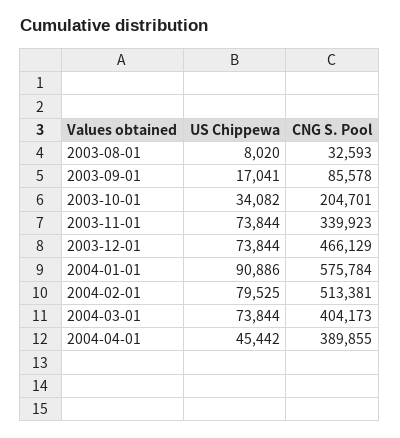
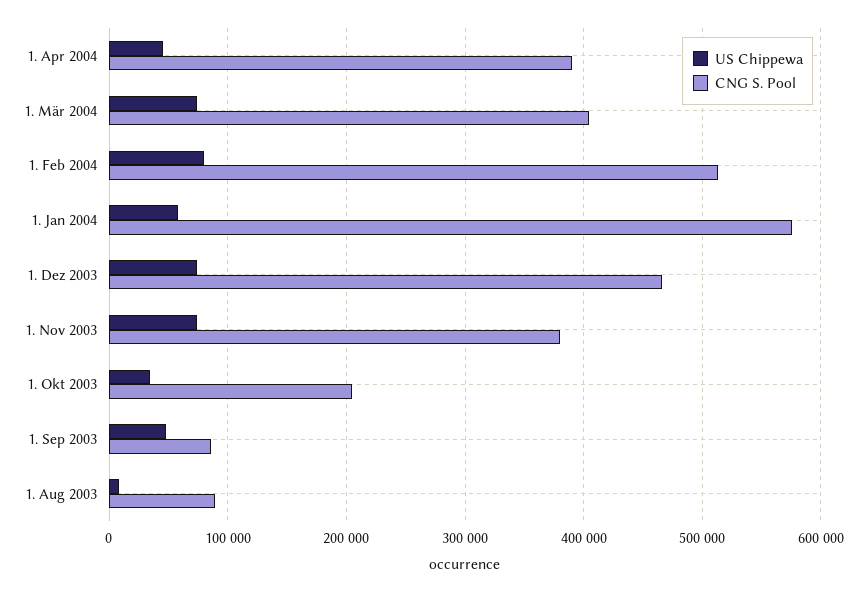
CNG S. Pool, 2003-08-01: 32593 -> 90000
US Chippewa, 2003-09-01: 17041 -> 50000
CNG S. Pool, 2003-11-01: 339923 -> 380000
US Chippewa, 2004-01-01: 90886 -> 60000

